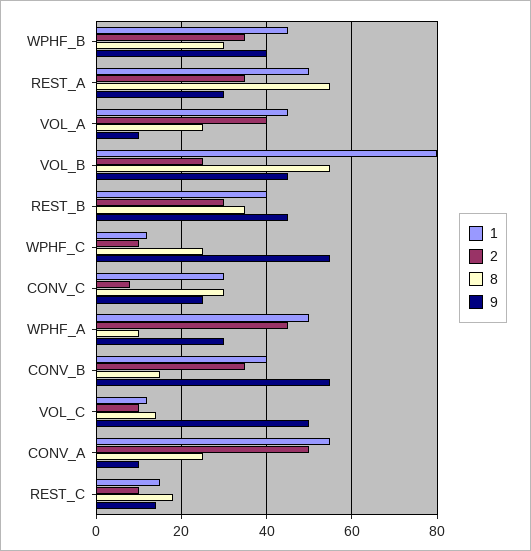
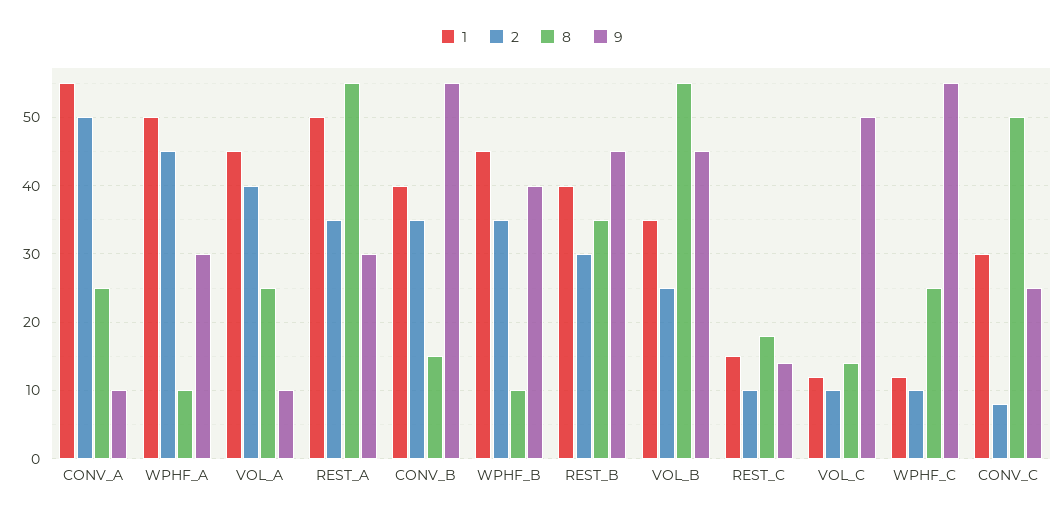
8, WPHF_B: 30 -> 10
1, VOL_B: 80 -> 35
8, CONV_C: 30 -> 50

